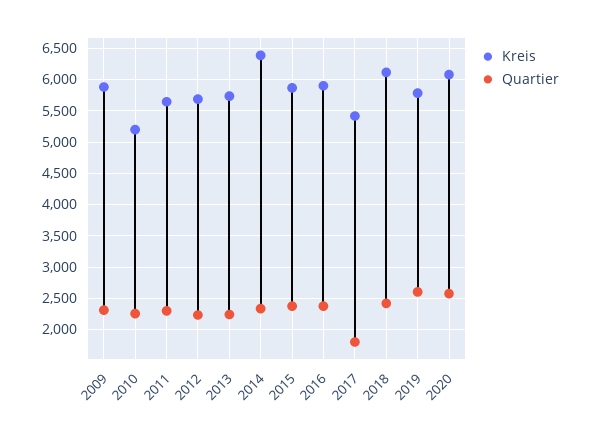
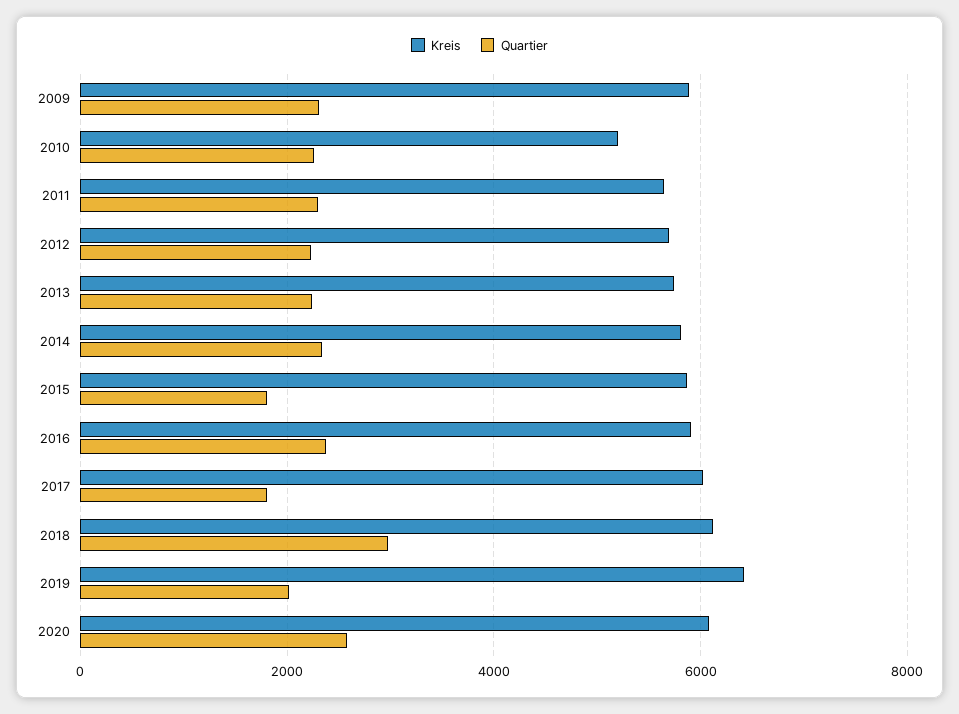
Kreis, 2014: 6400 -> 5800
Quartier, 2015: 2400 -> 1800
Kreis, 2017: 5400 -> 6000
Quartier, 2018: 2400 -> 3000
Kreis, 2019: 5800 -> 6400
Quartier, 2019: 2600 -> 2000

